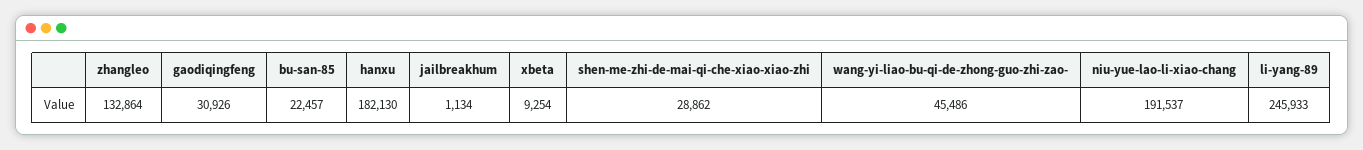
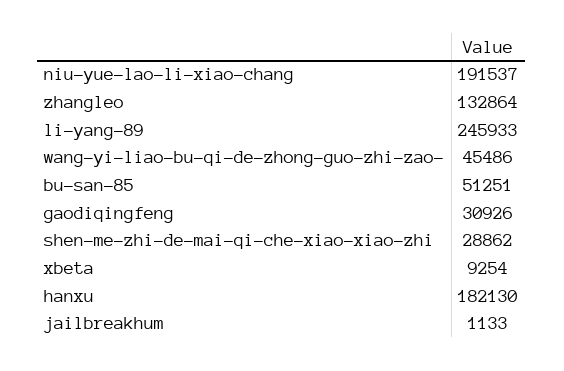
bu-san-85: 22457 -> 51251
jailbreakhum: 1134 -> 1133

